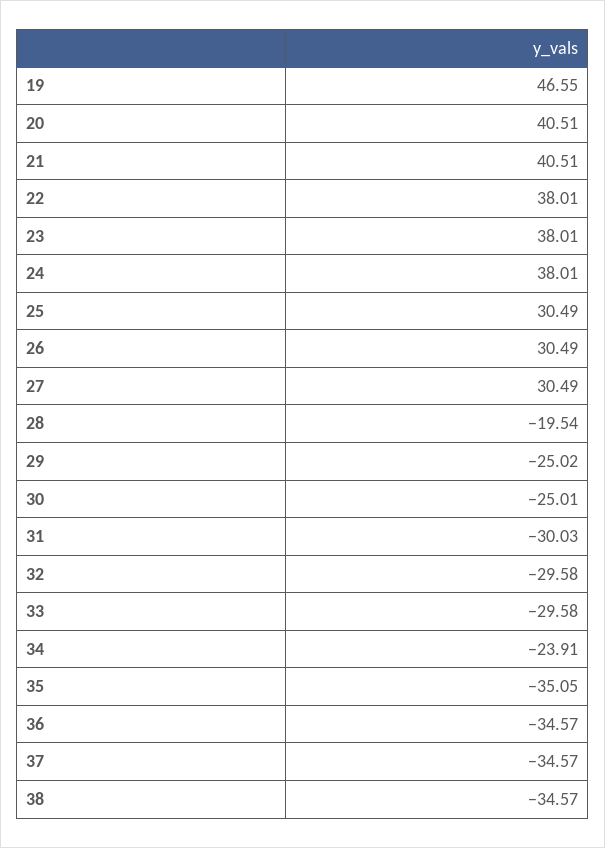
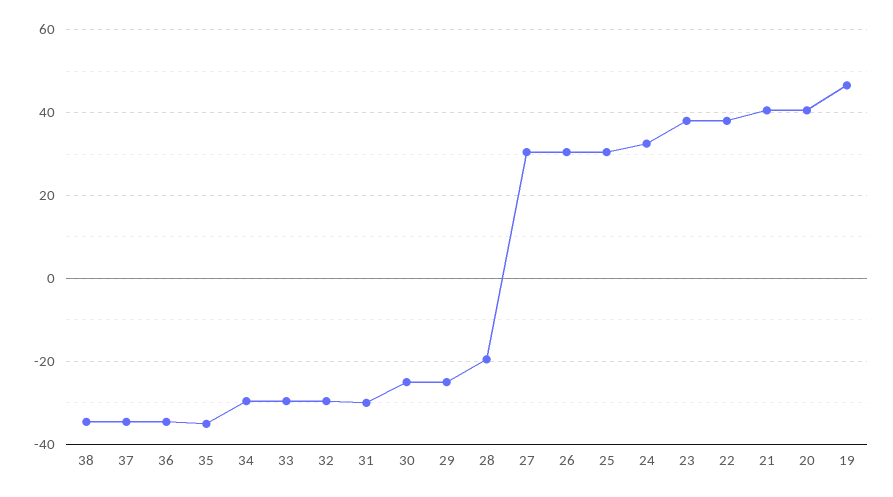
24: 38.01 -> 32
34: -23.91 -> -30

